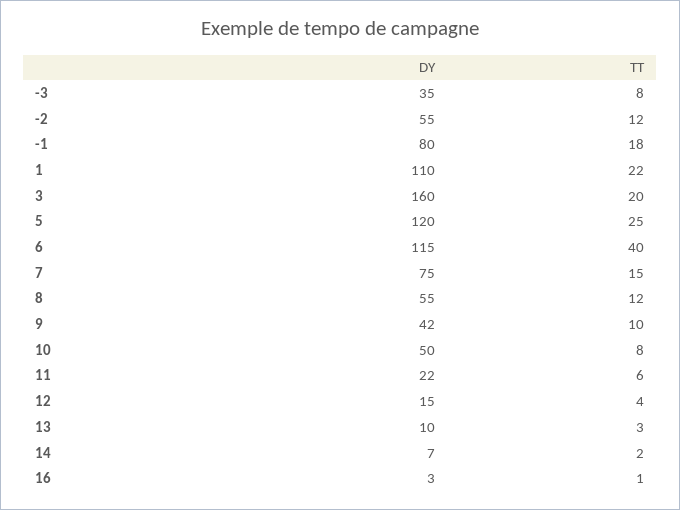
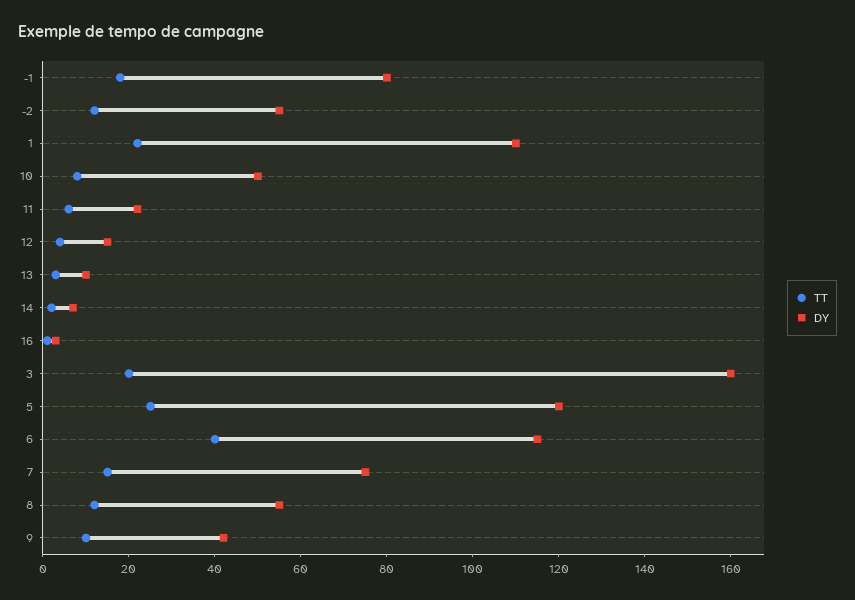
DY, -3: 35 -> none
TT, -3: 8 -> none

